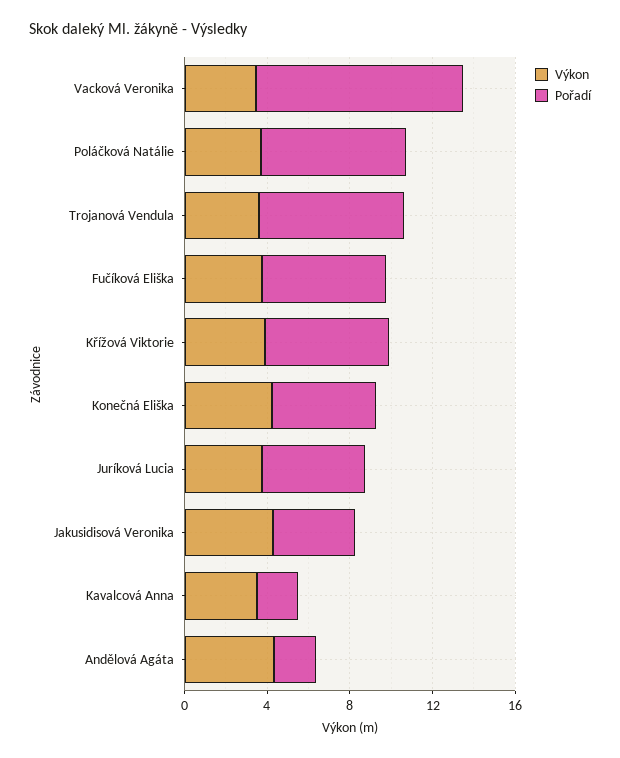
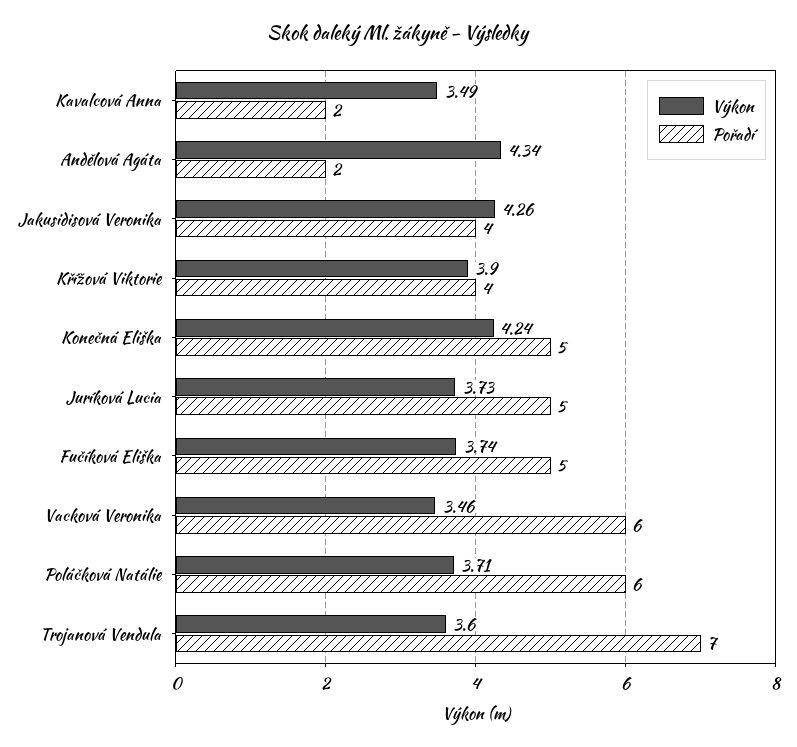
Pořadí, Vacková Veronika: 10 -> 6
Pořadí, Poláčková Natálie: 7 -> 6
Pořadí, Fučíková Eliška: 6 -> 5
Pořadí, Křížová Viktorie: 6 -> 4

